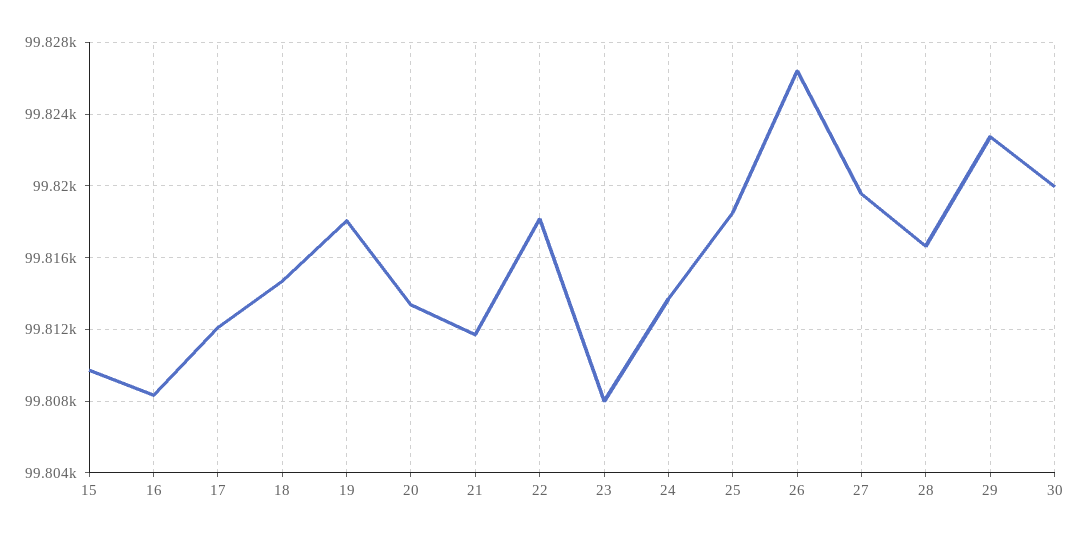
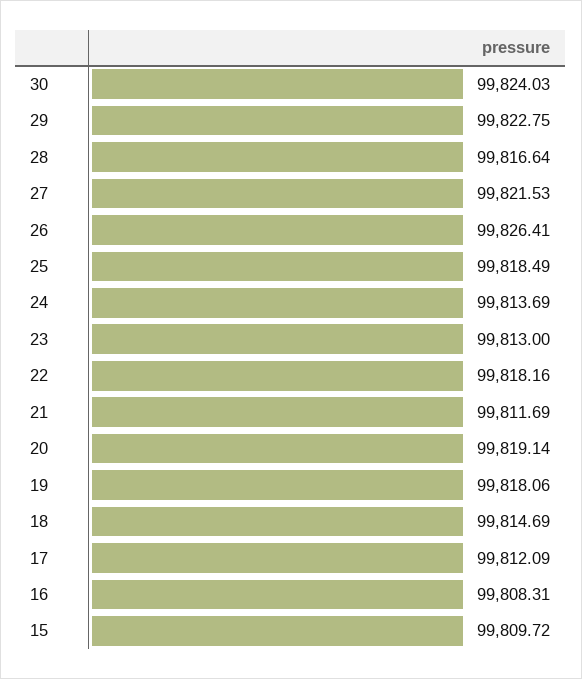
20: 99813.5 -> 99819.14
23: 99808 -> 99813
27: 99819.5 -> 99821.53
30: 99820 -> 99824.03

